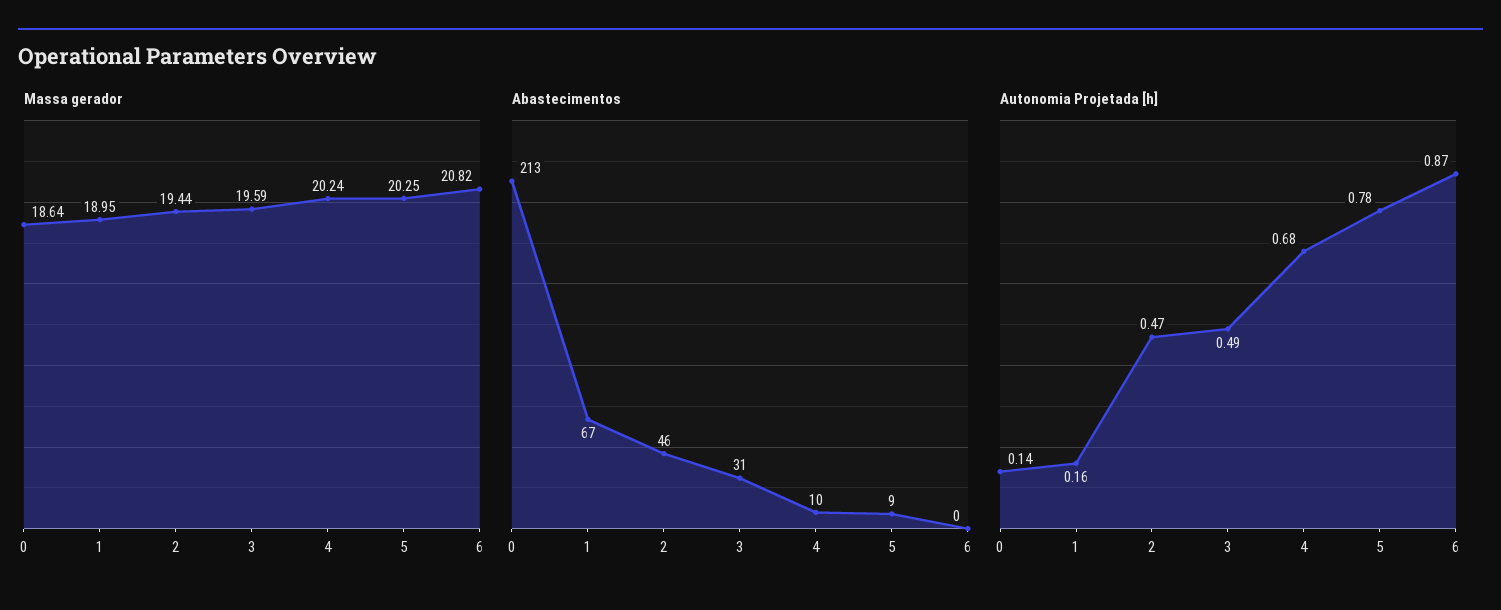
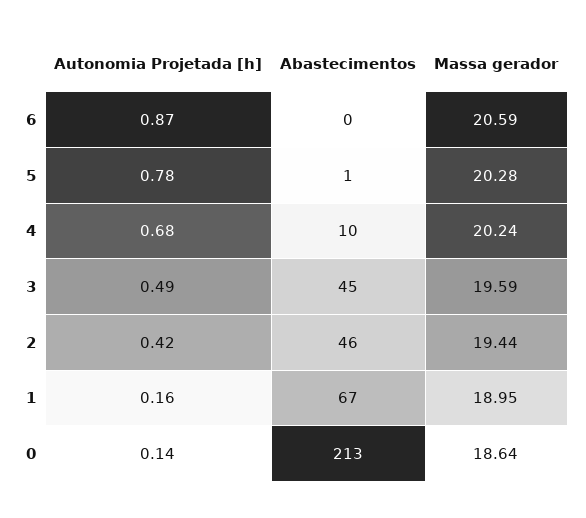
Massa gerador, 5: 20.25 -> 20.28
Massa gerador, 6: 20.82 -> 20.59
Abastecimentos, 3: 31 -> 45
Abastecimentos, 5: 9 -> 1
Autonomia Projetada [h], 2: 0.47 -> 0.42

